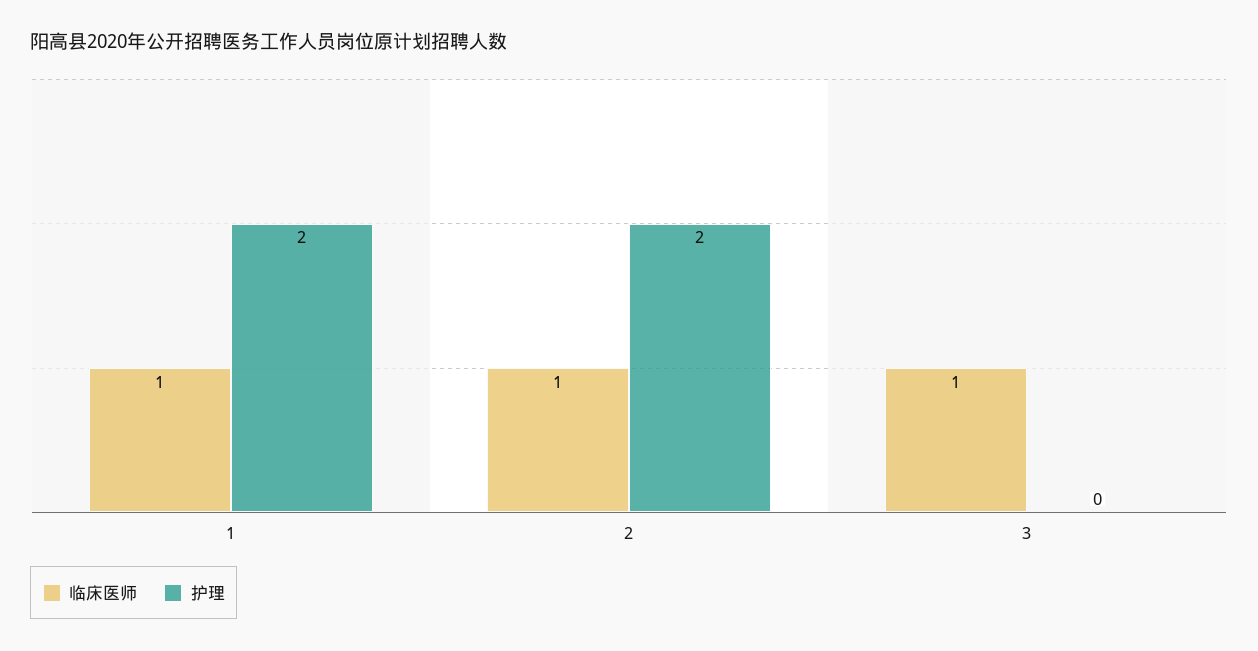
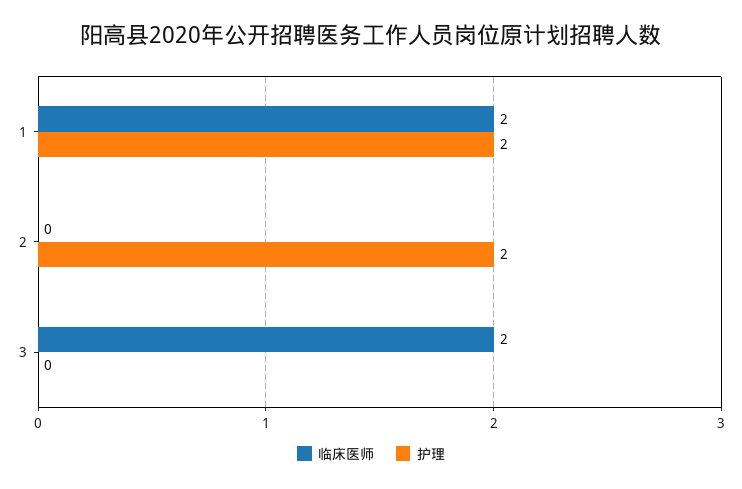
临床医师, 1: 1 -> 2
临床医师, 2: 1 -> 0
临床医师, 3: 1 -> 2

